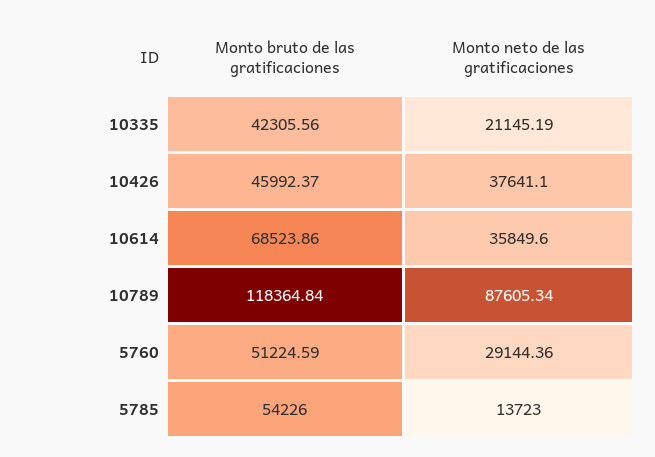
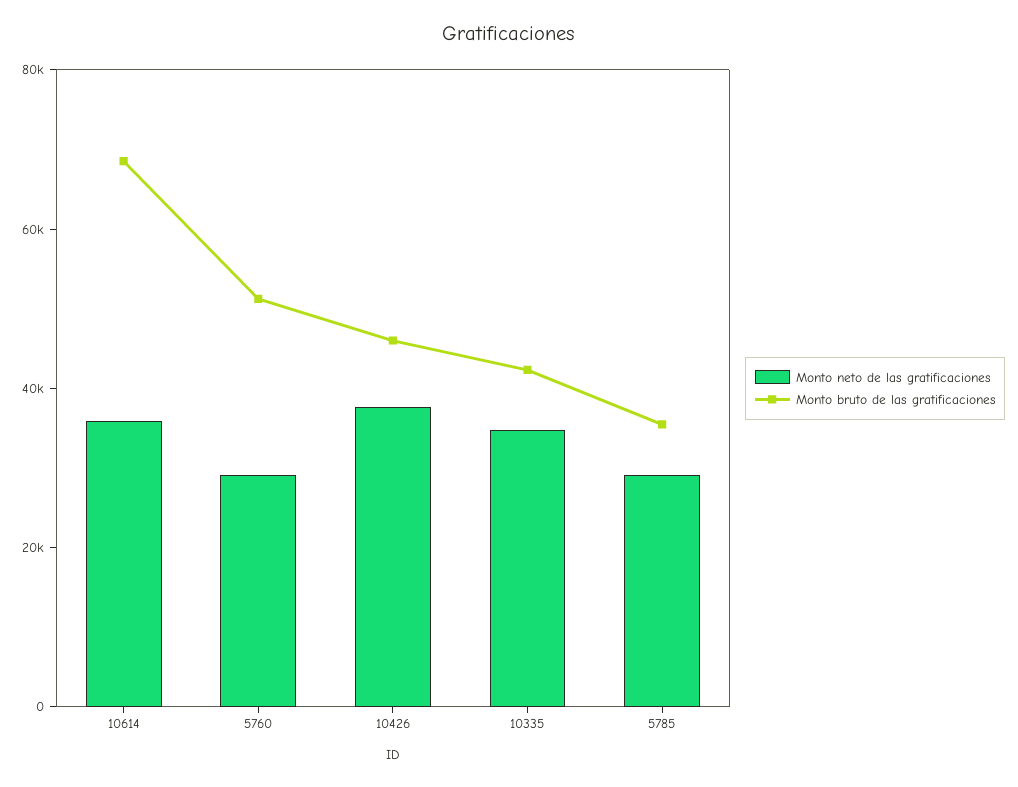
Monto neto de las gratificaciones, 10335: 21145.19 -> 35000
Monto bruto de las gratificaciones, 10789: 118364.84 -> none
Monto neto de las gratificaciones, 10789: 87605.34 -> none
Monto bruto de las gratificaciones, 5785: 54226 -> 35000
Monto neto de las gratificaciones, 5785: 13723 -> 30000

